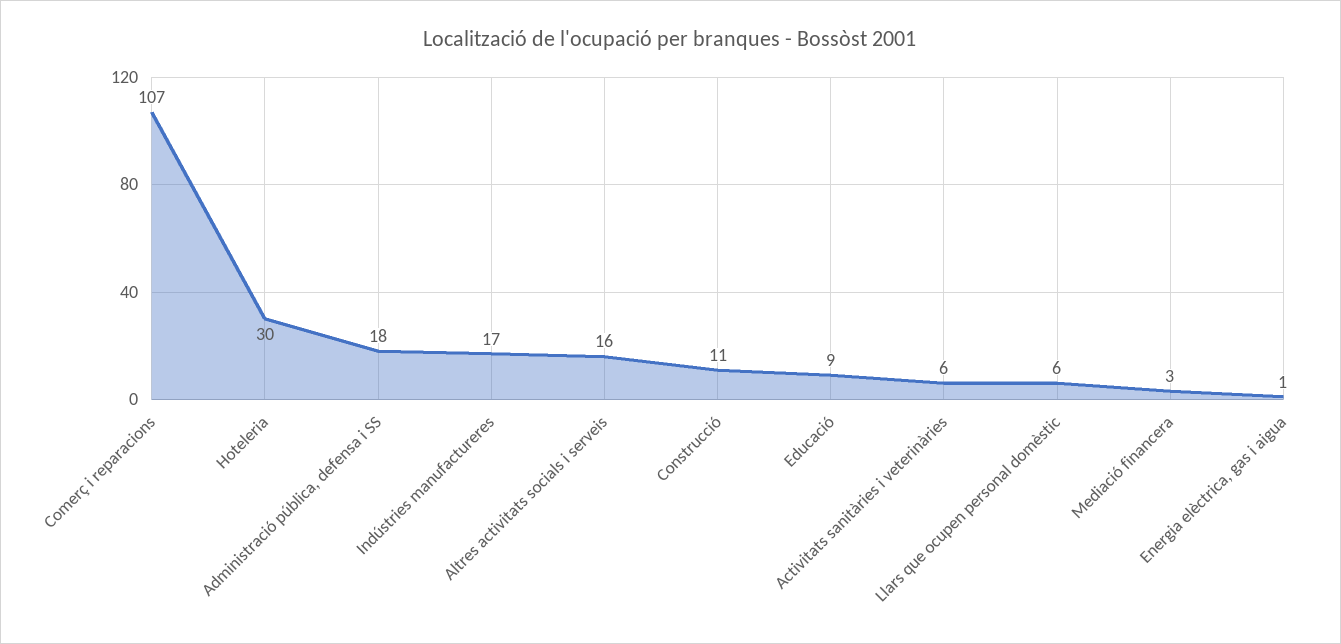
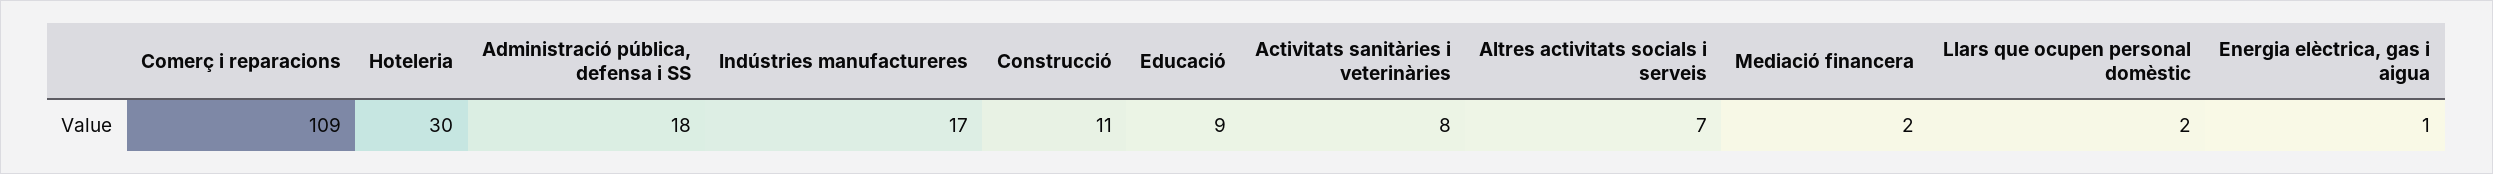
Comerç i reparacions: 107 -> 109
Altres activitats socials i serveis: 16 -> 7
Activitats sanitàries i veterinàries: 6 -> 8
Llars que ocupen personal domèstic: 6 -> 2
Mediació financera: 3 -> 2

